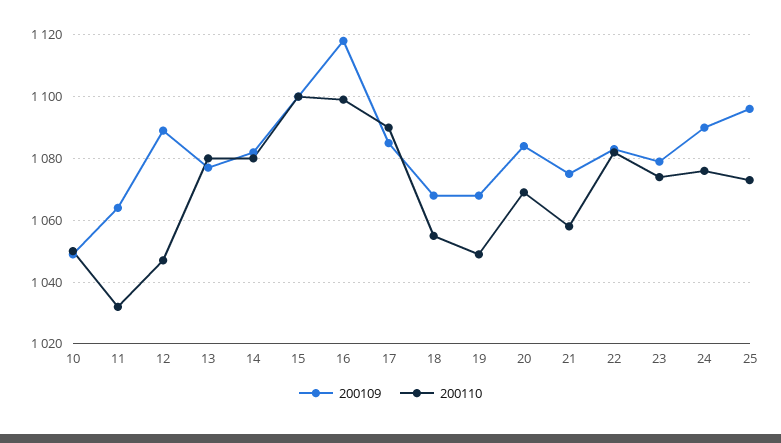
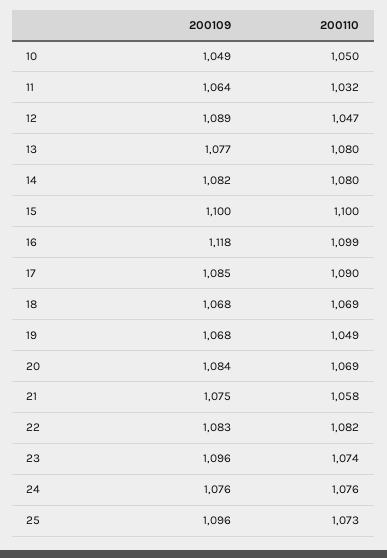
200110, 18: 1055 -> 1069
200109, 23: 1080 -> 1096
200109, 24: 1090 -> 1076

